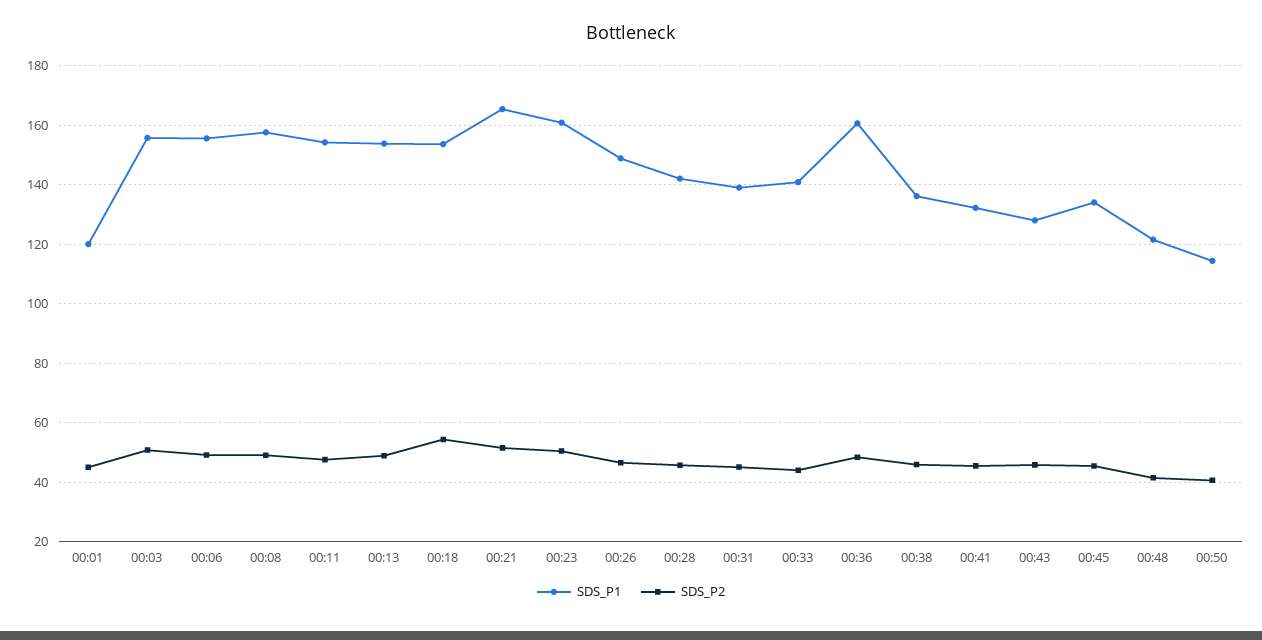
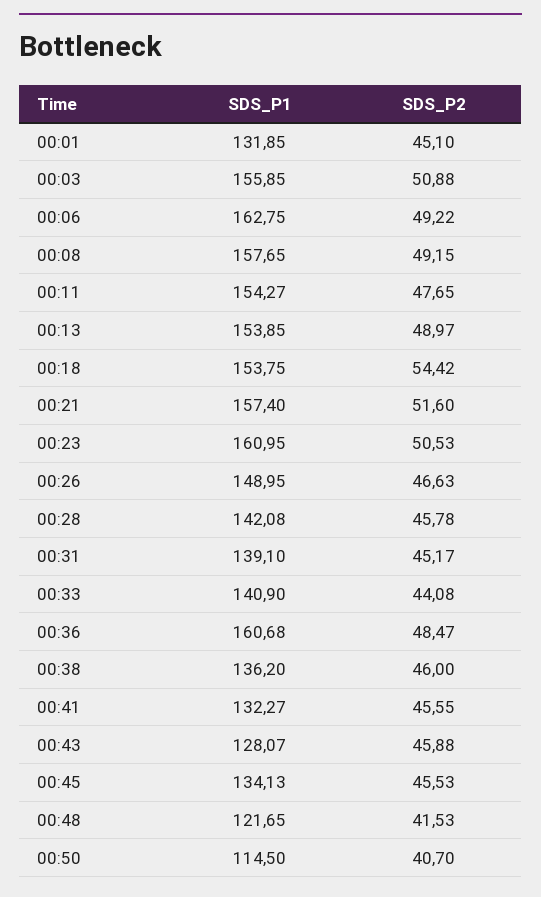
SDS_P1, 00:01: 120 -> 131.85
SDS_P1, 00:06: 155 -> 162.75
SDS_P1, 00:21: 165 -> 157.4

